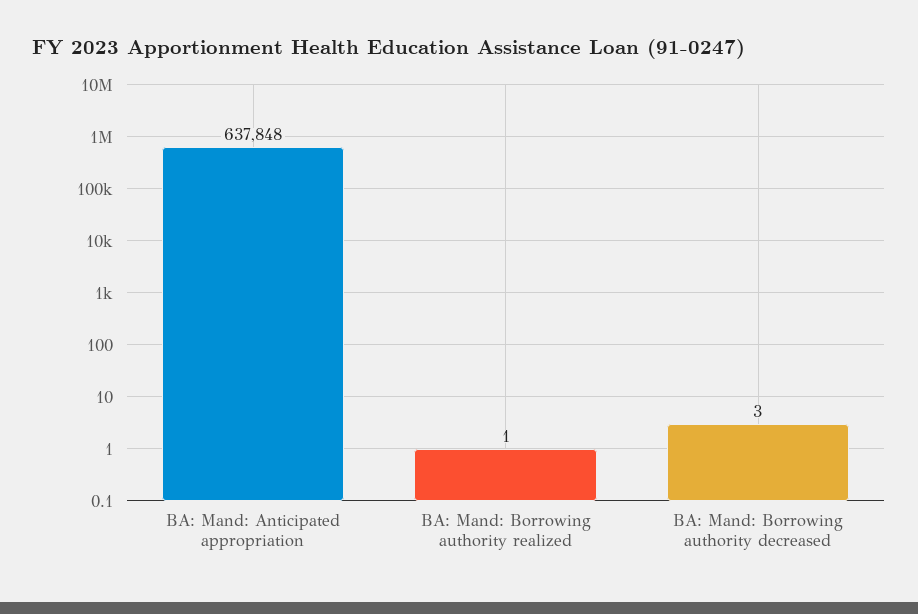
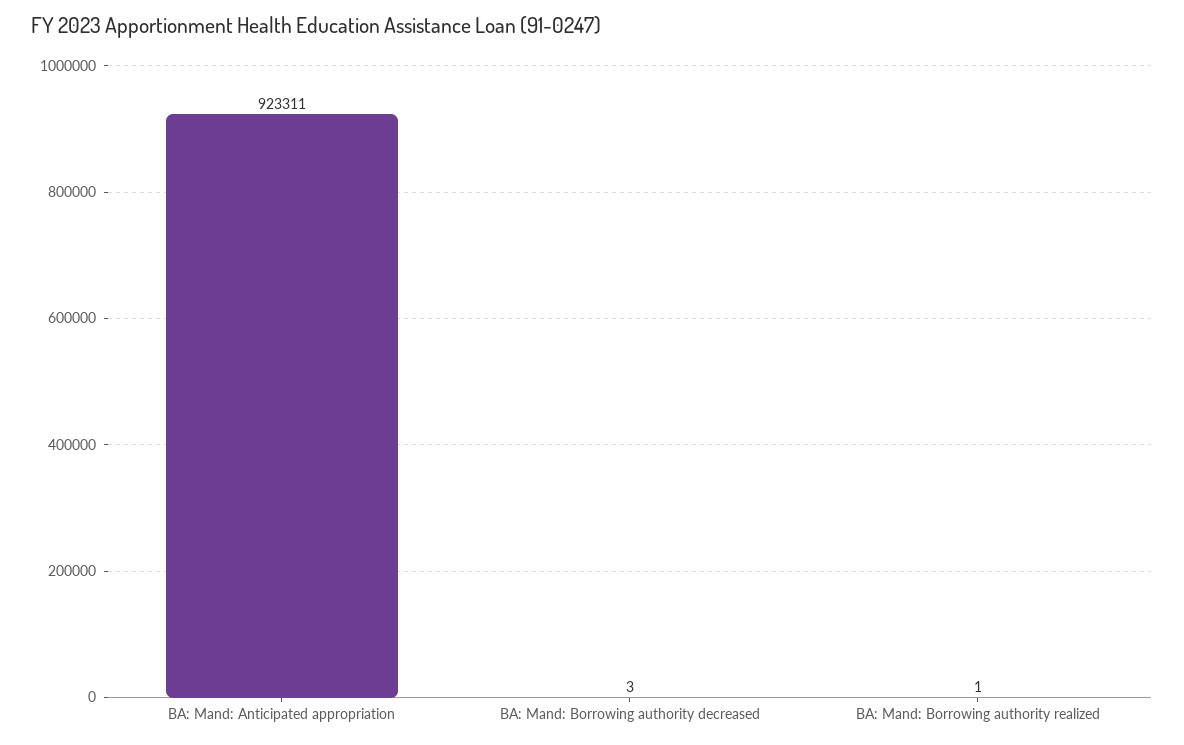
BA: Mand: Anticipated appropriation: 637848 -> 923311

